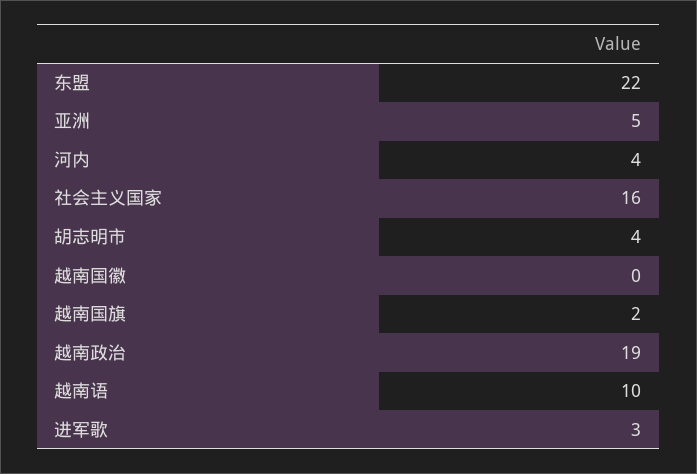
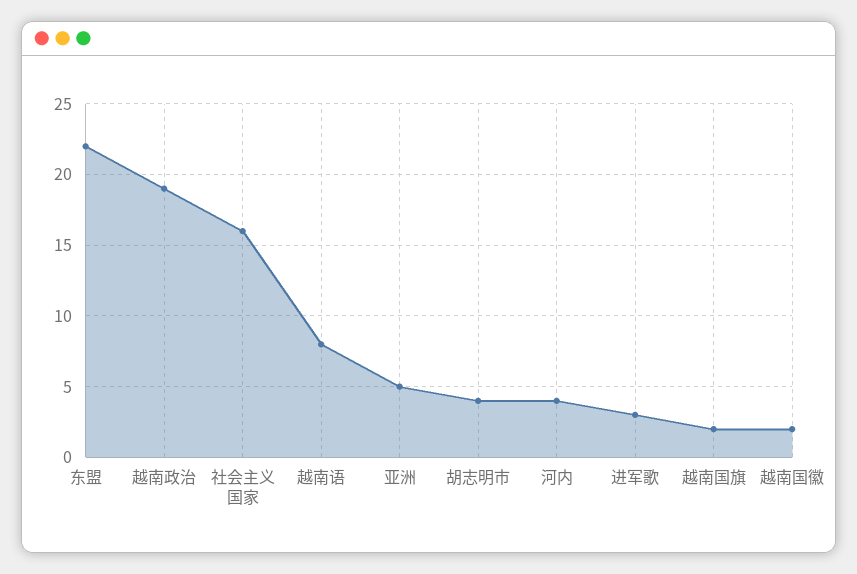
越南国徽: 0 -> 2
越南语: 10 -> 8

